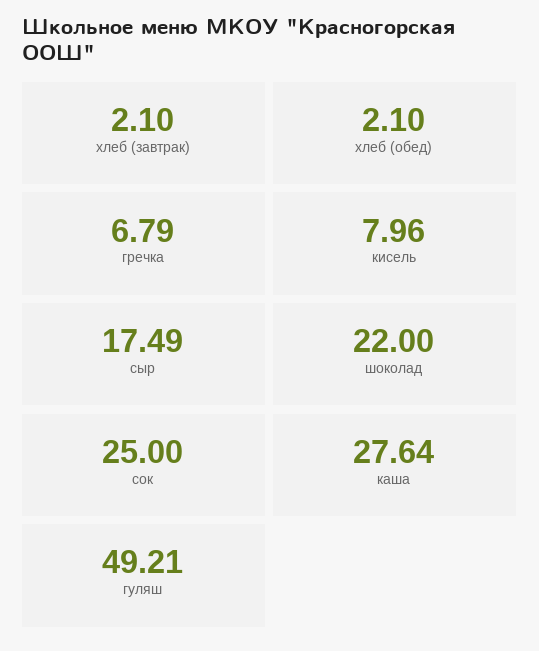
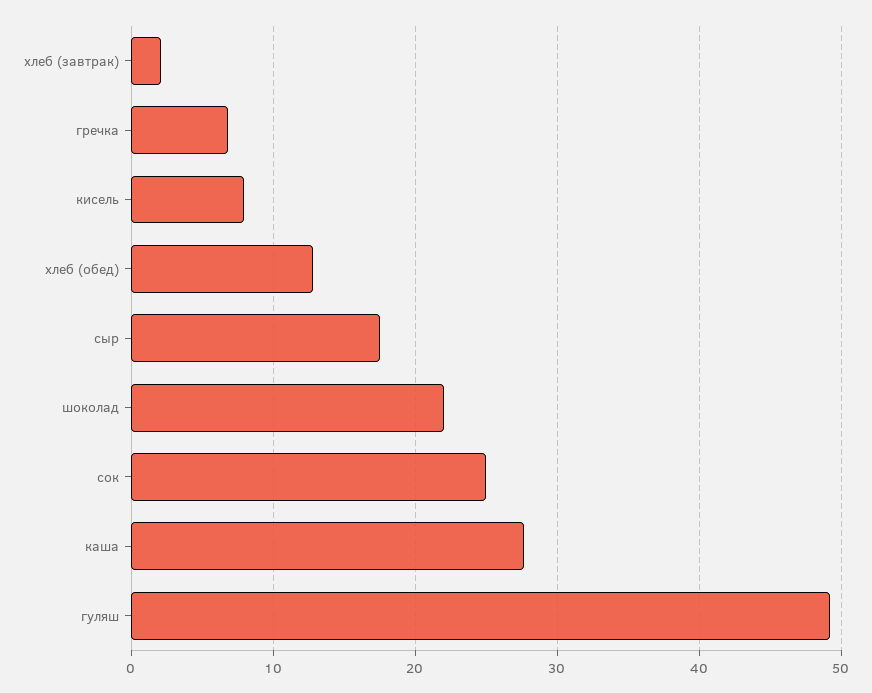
хлеб (обед): 2.1 -> 13

